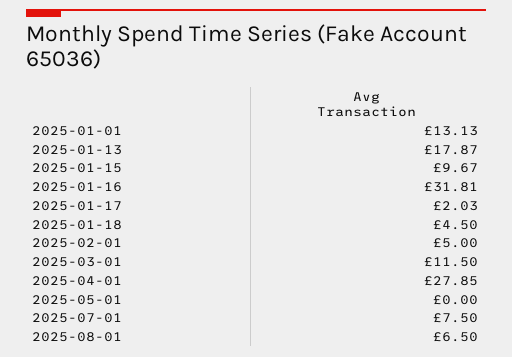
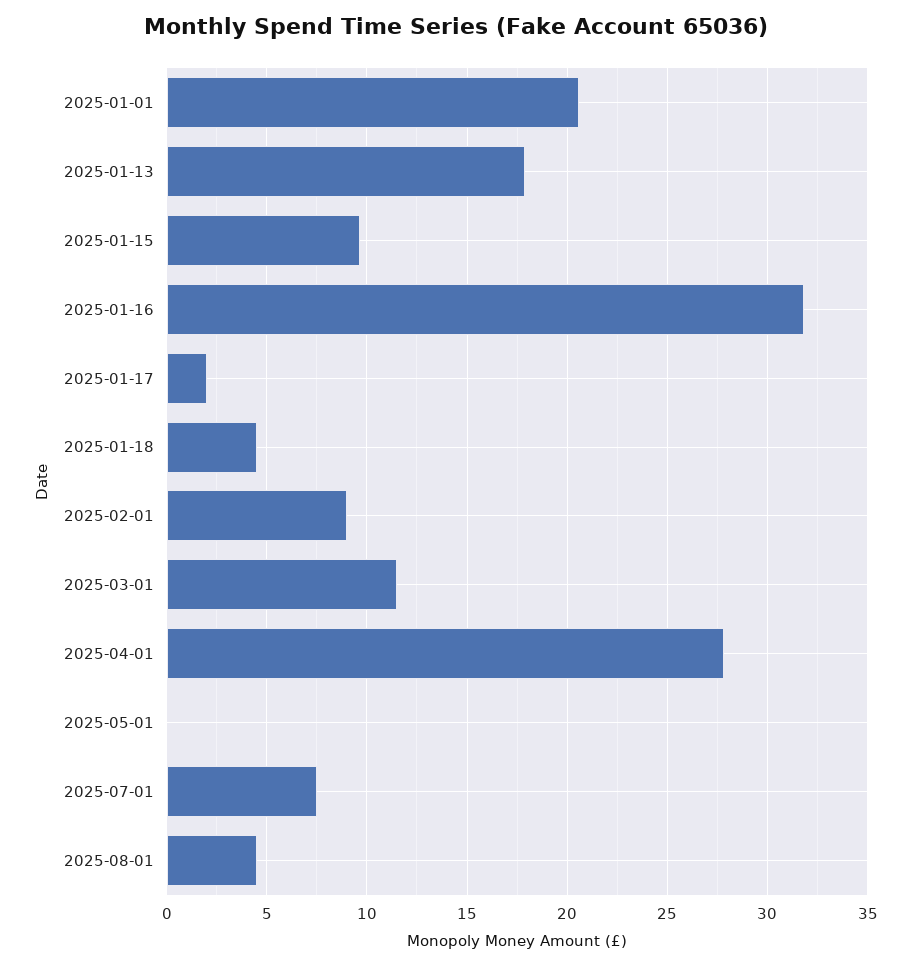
2025-01-01: 13.13 -> 20.5
2025-02-01: 5 -> 9
2025-08-01: 6.5 -> 4.5

